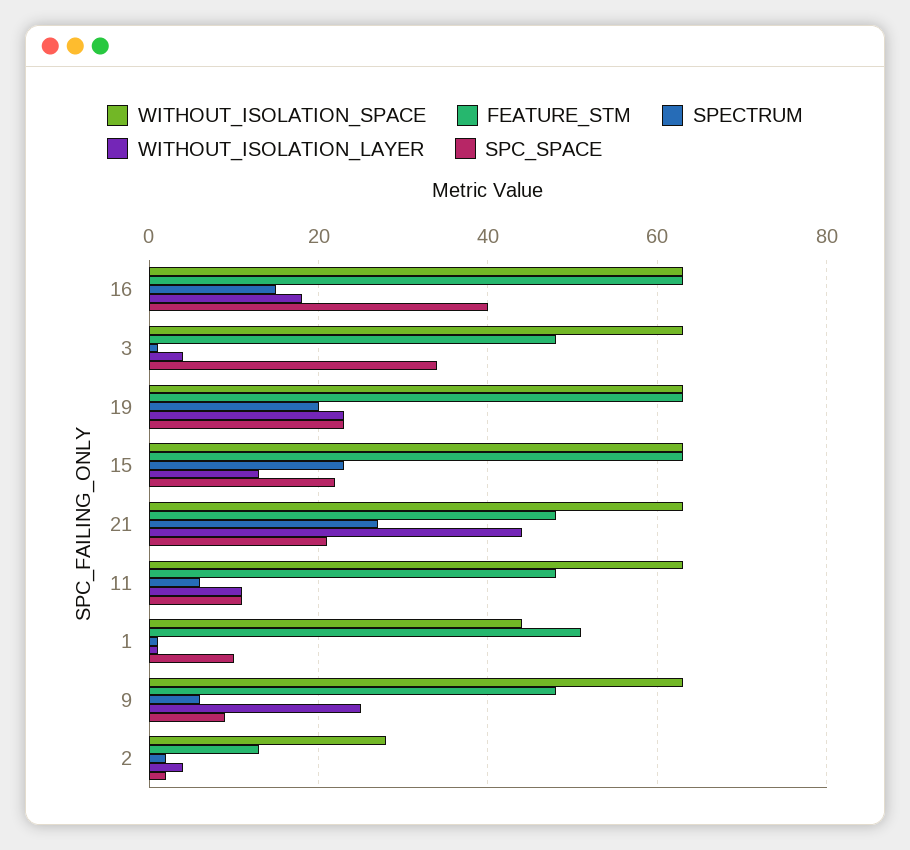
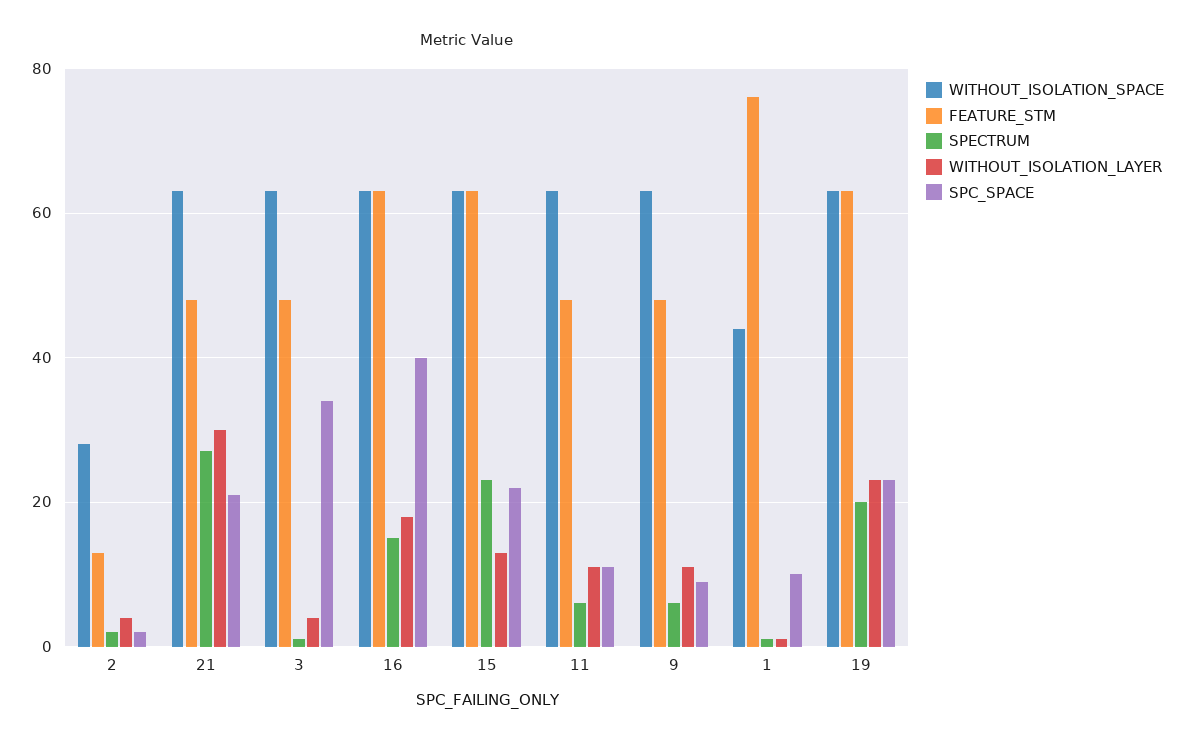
WITHOUT_ISOLATION_LAYER, 21: 45 -> 30
FEATURE_STM, 1: 50 -> 75
WITHOUT_ISOLATION_LAYER, 9: 25 -> 10

